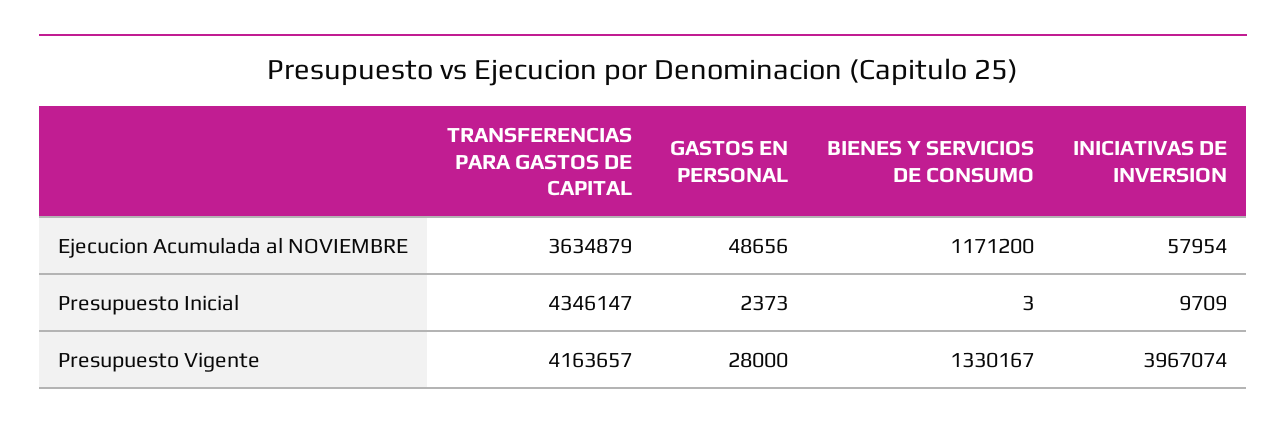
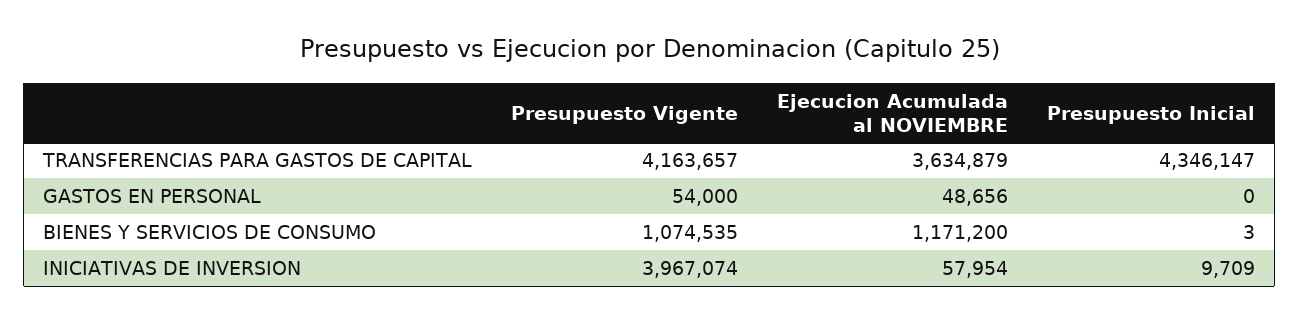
GASTOS EN PERSONAL, Presupuesto Inicial: 2373 -> 0
GASTOS EN PERSONAL, Presupuesto Vigente: 28000 -> 54000
BIENES Y SERVICIOS DE CONSUMO, Presupuesto Vigente: 1330167 -> 1074535

